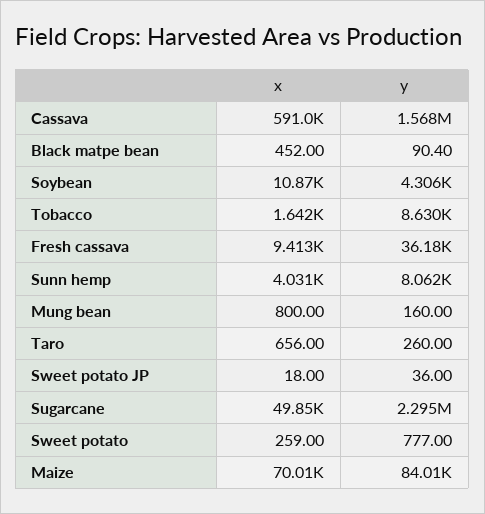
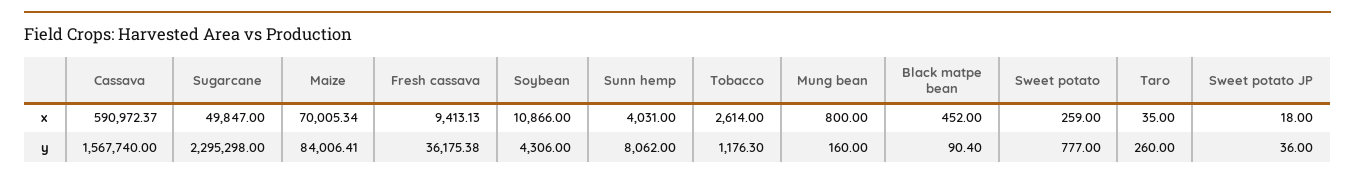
x, Tobacco: 1642 -> 2614
y, Tobacco: 8630 -> 1176.3
x, Taro: 656 -> 35

